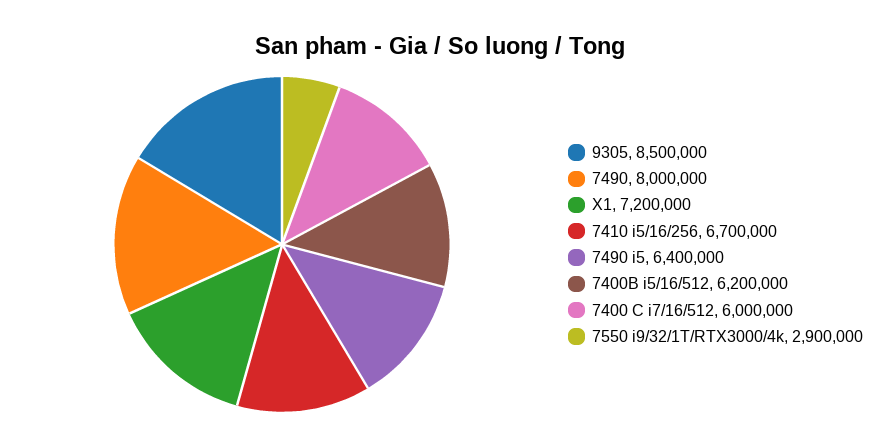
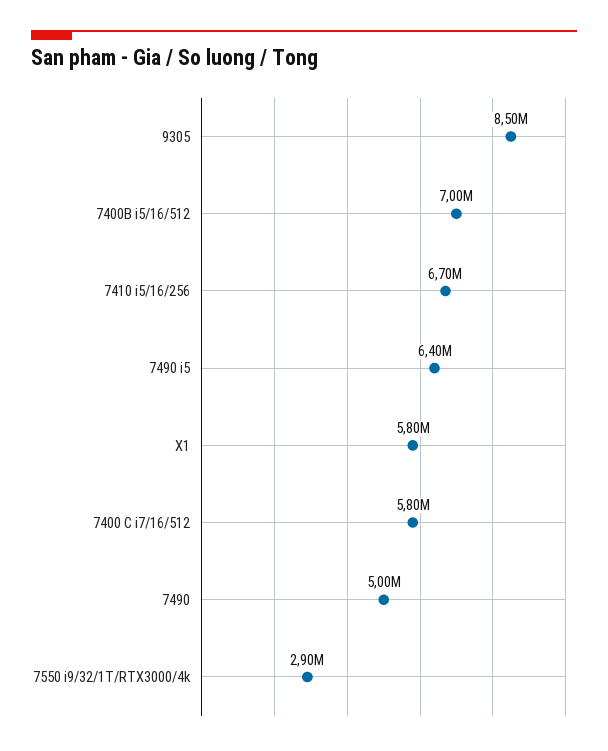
7490: 8000000 -> 5000000
X1: 7200000 -> 5800000
7400B i5/16/512: 6200000 -> 7000000
7400 C i7/16/512: 6000000 -> 5800000

